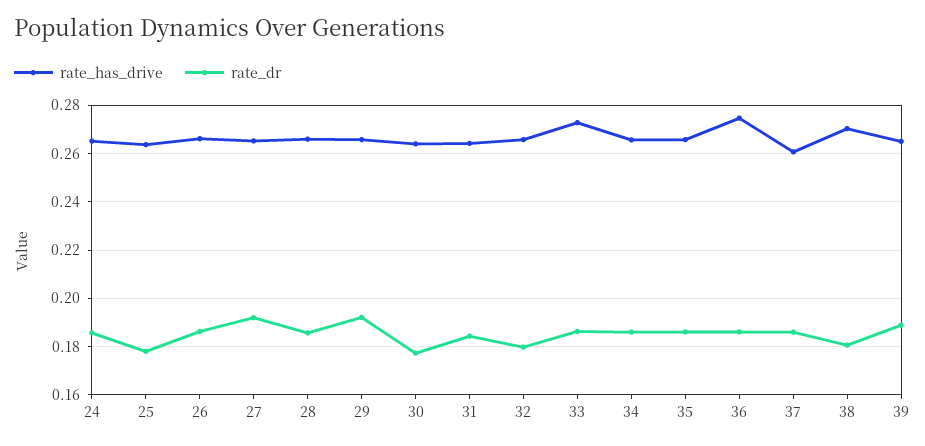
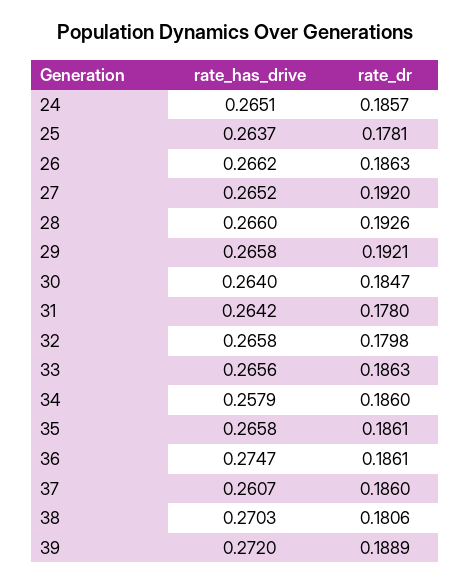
rate_dr, 28: 0.185 -> 0.1926
rate_dr, 30: 0.1775 -> 0.1847
rate_dr, 31: 0.185 -> 0.178
rate_has_drive, 33: 0.2725 -> 0.2656
rate_has_drive, 34: 0.265 -> 0.2579
rate_has_drive, 39: 0.265 -> 0.272

